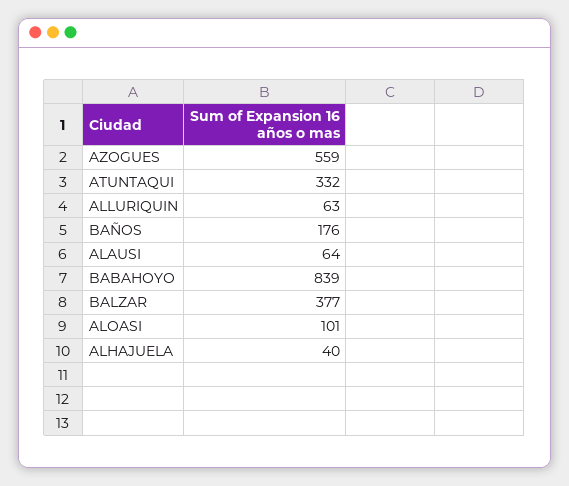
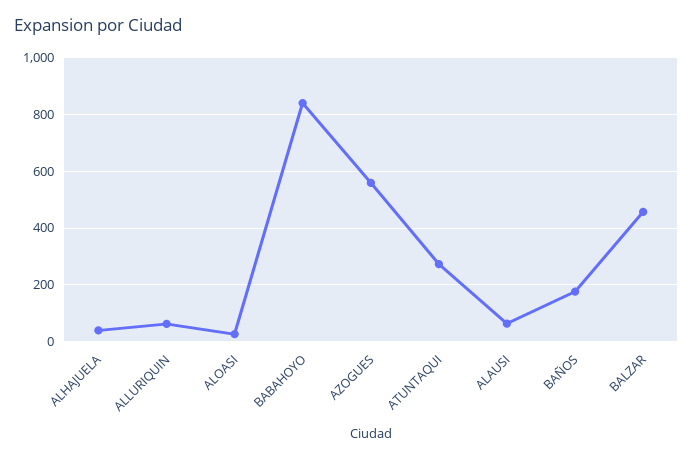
ATUNTAQUI: 332 -> 275
BALZAR: 377 -> 450
ALOASI: 101 -> 25

